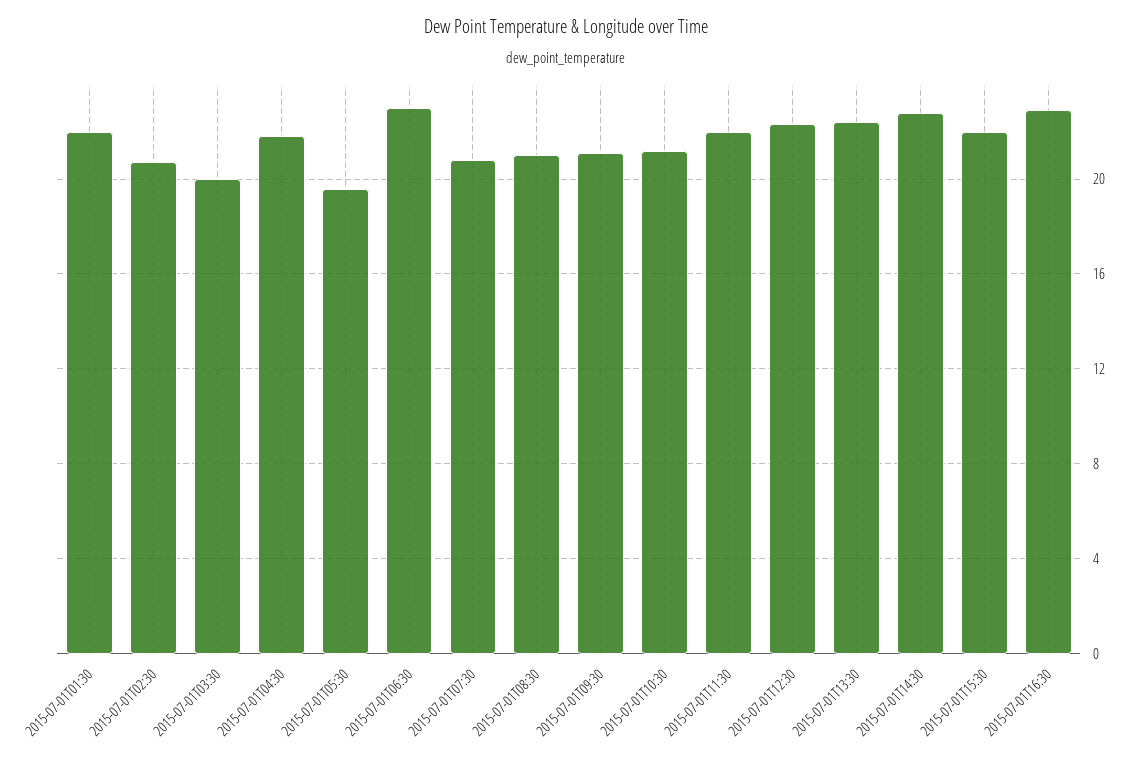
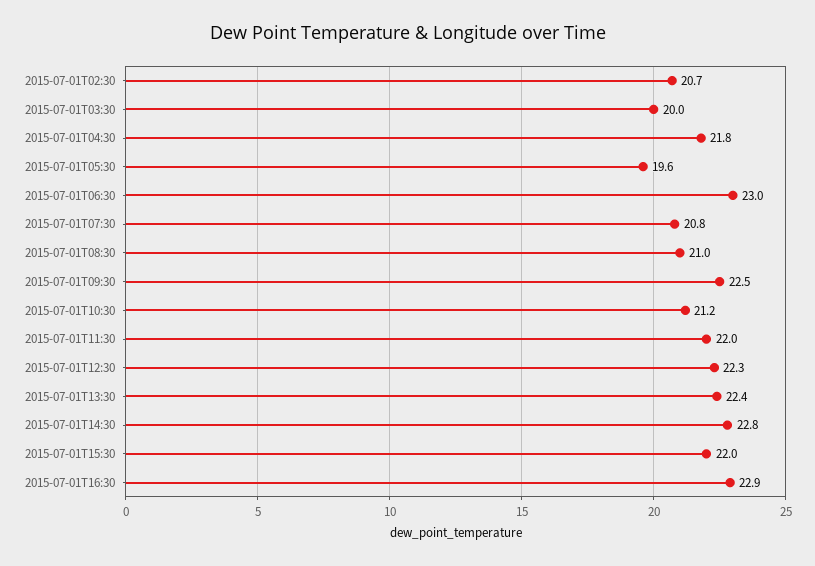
2015-07-01T01:30: 22 -> none
2015-07-01T09:30: 21 -> 22.5

